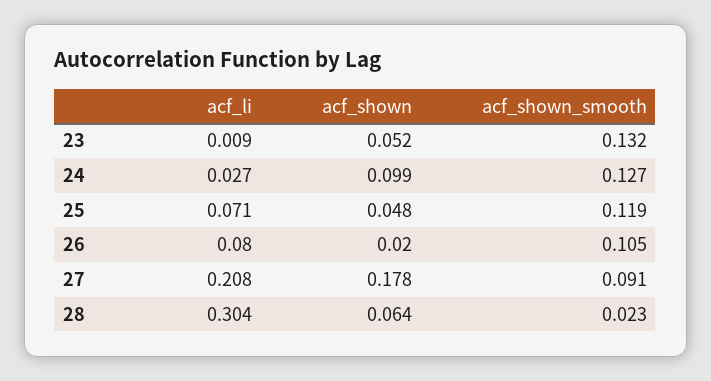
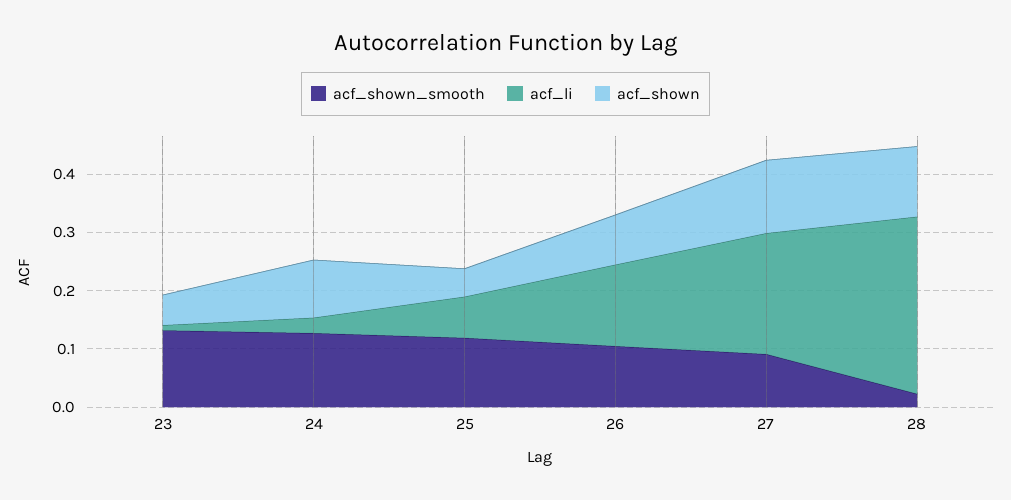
acf_li, 26: 0.08 -> 0.14
acf_shown, 26: 0.02 -> 0.08
acf_shown, 27: 0.178 -> 0.12
acf_shown, 28: 0.064 -> 0.12

